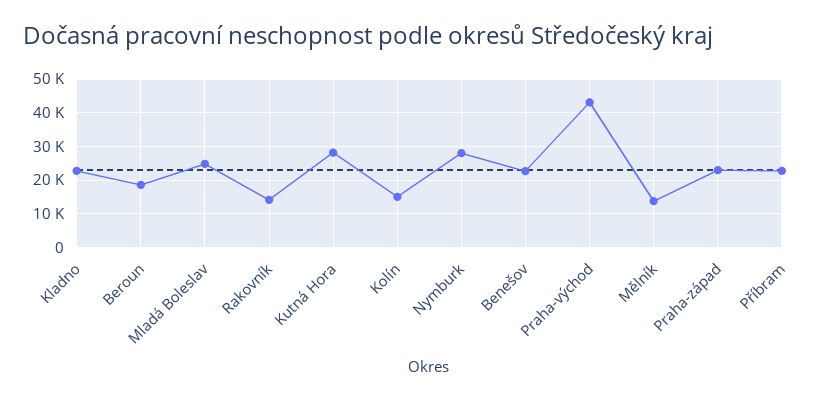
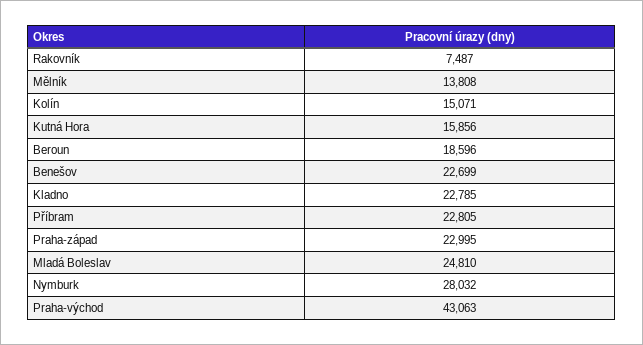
Rakovník: 14000 -> 7487
Kutná Hora: 28000 -> 15856

